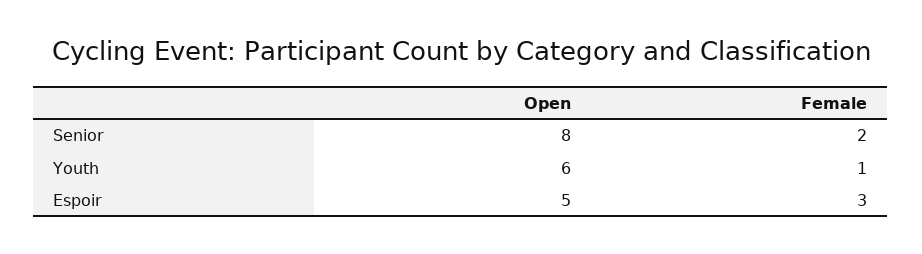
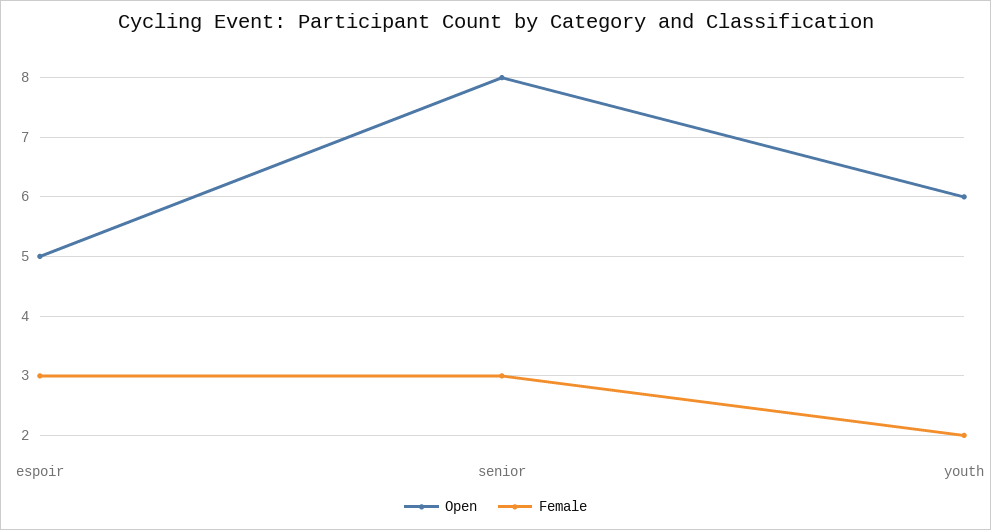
Female, Senior: 2 -> 3
Female, Youth: 1 -> 2

